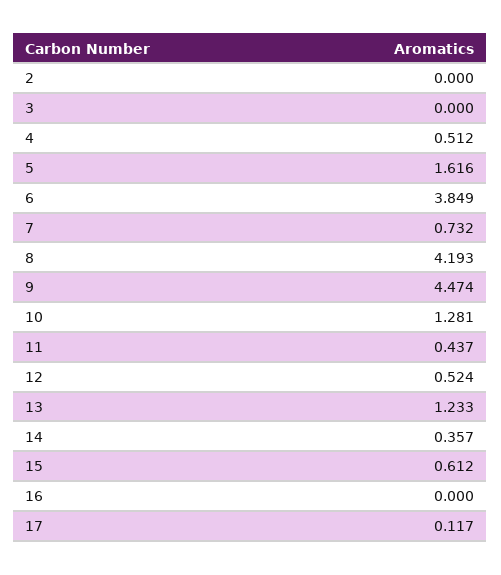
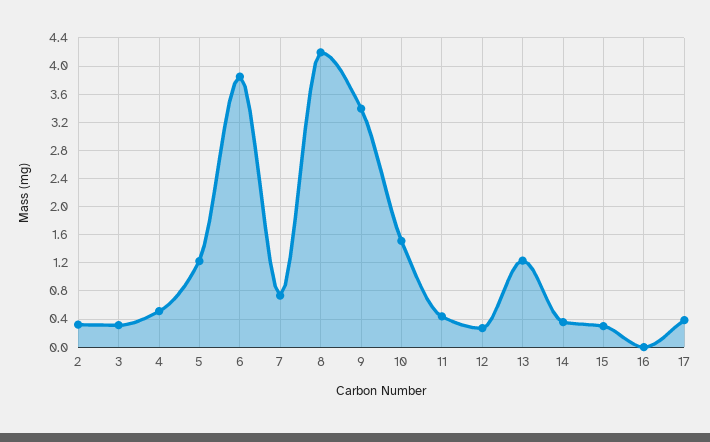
2: 0 -> 0.3
3: 0 -> 0.3
5: 1.616 -> 1.2
9: 4.474 -> 3.4
10: 1.281 -> 1.5
12: 0.524 -> 0.3
15: 0.612 -> 0.3
17: 0.117 -> 0.4

